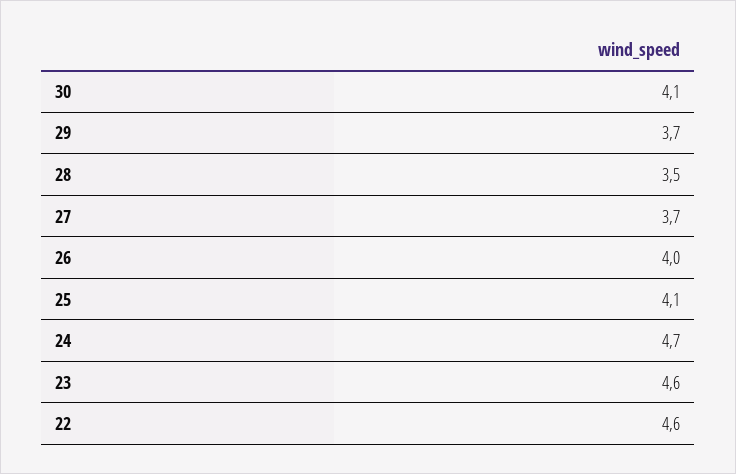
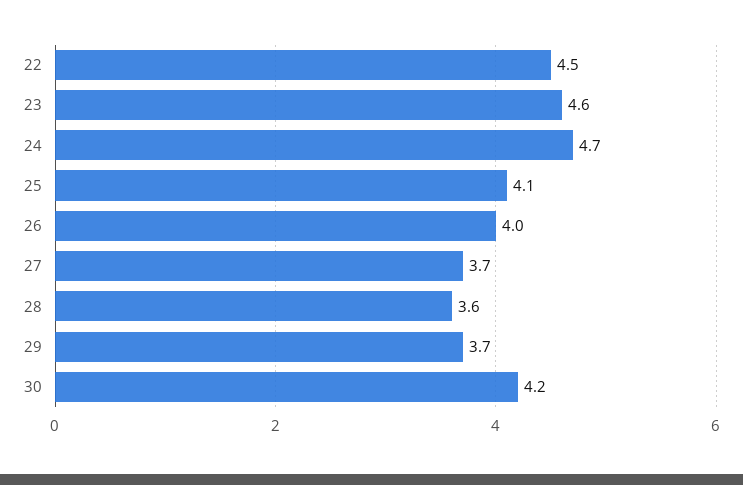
30: 4.1 -> 4.2
28: 3.5 -> 3.6
22: 4.6 -> 4.5

